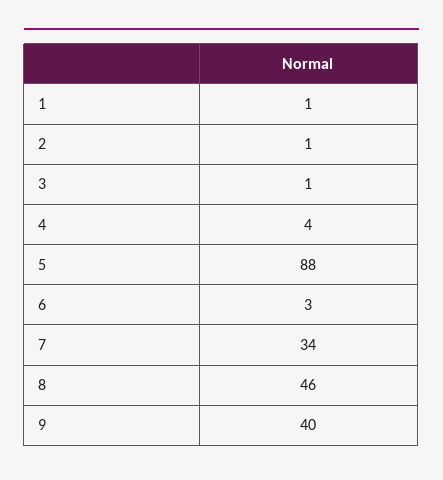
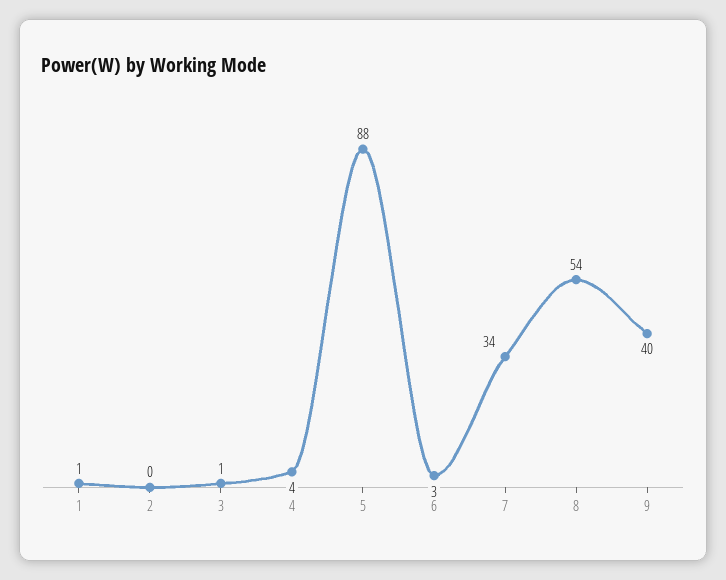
2: 1 -> 0
8: 46 -> 54

